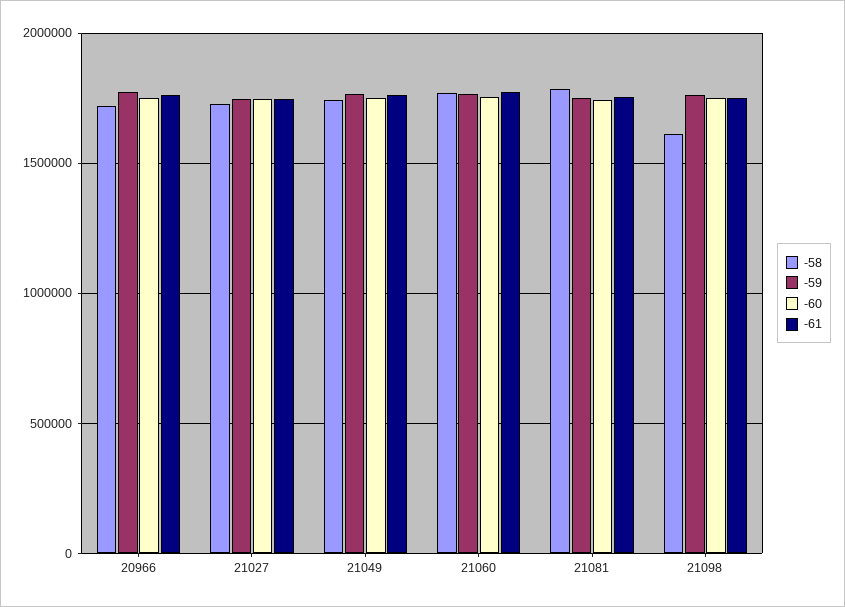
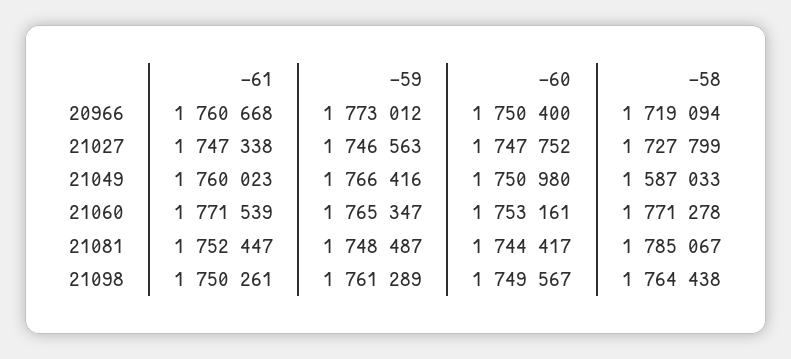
-58, 21049: 1750000 -> 1587033
-58, 21098: 1600000 -> 1764438

